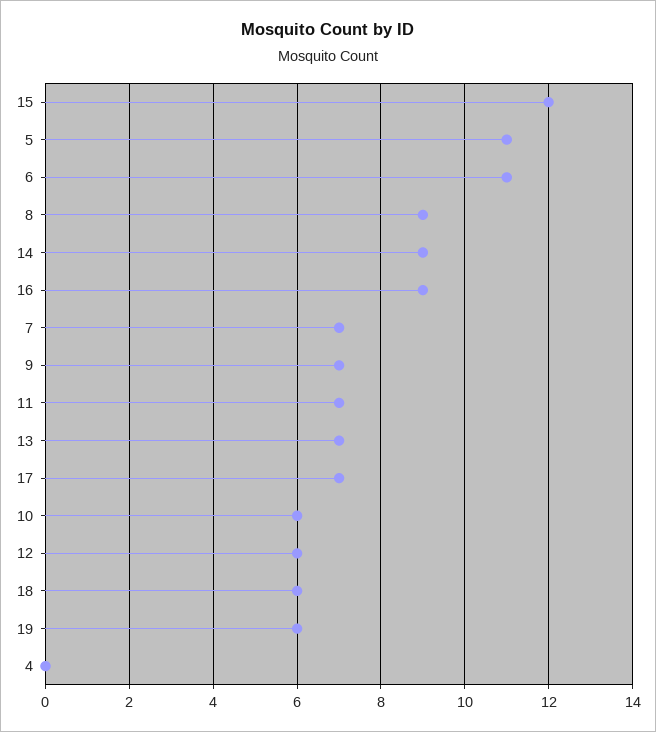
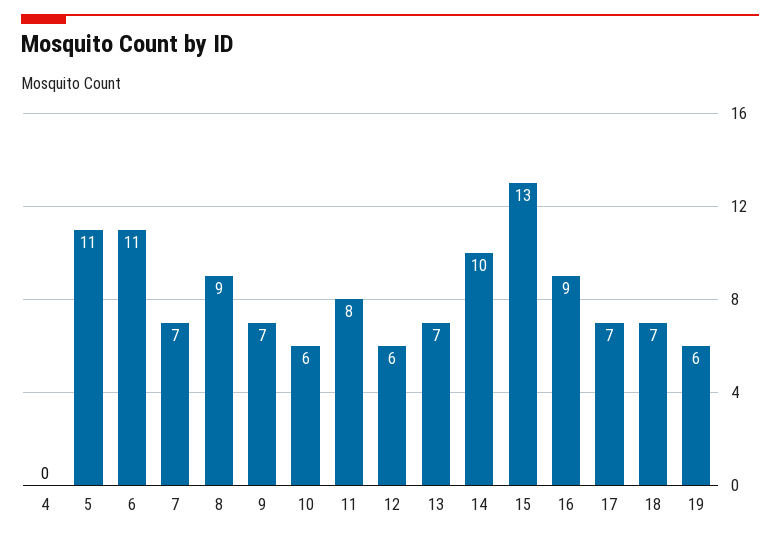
15: 12 -> 13
14: 9 -> 10
11: 7 -> 8
18: 6 -> 7

